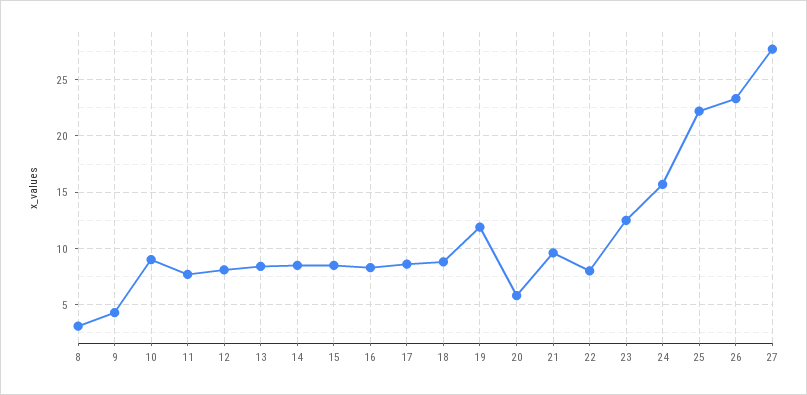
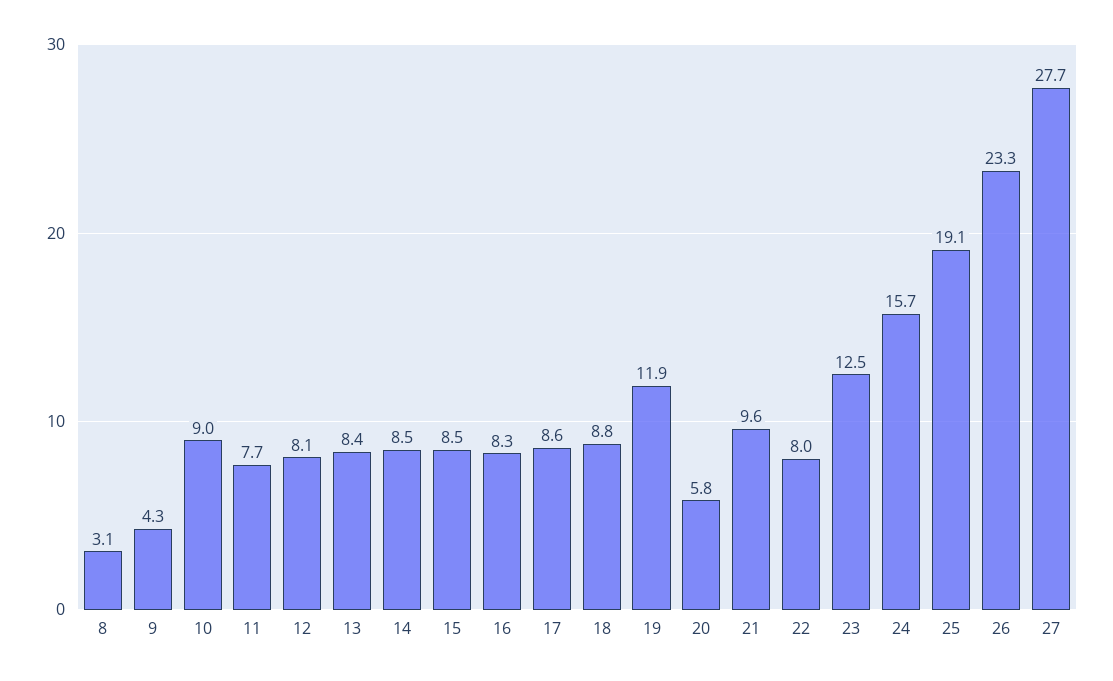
25: 22 -> 19.1

